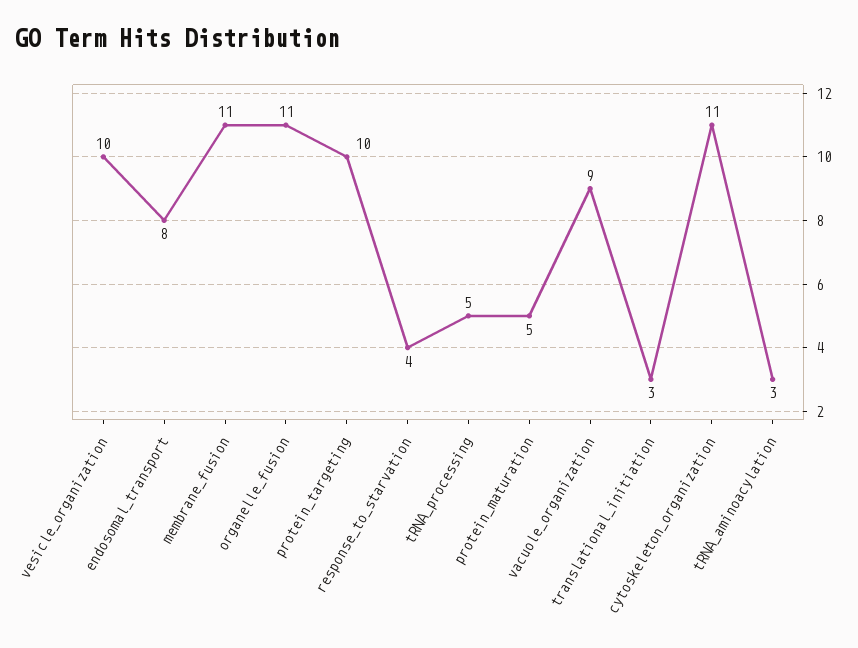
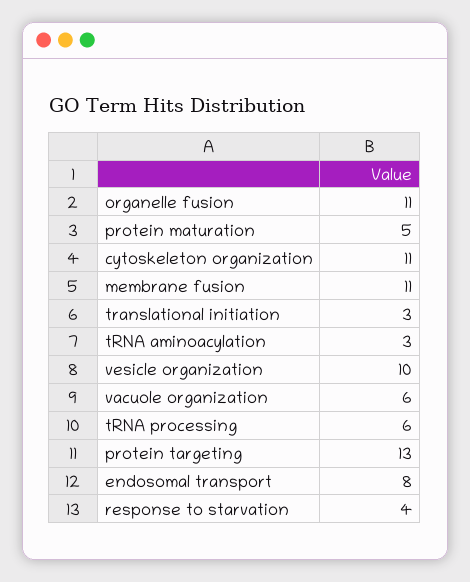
protein_targeting: 10 -> 13
tRNA_processing: 5 -> 6
vacuole_organization: 9 -> 6

